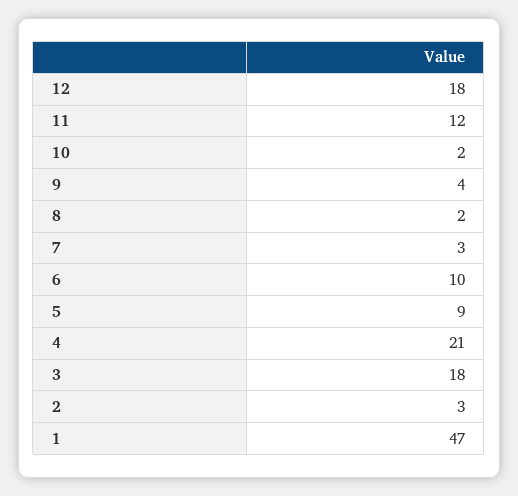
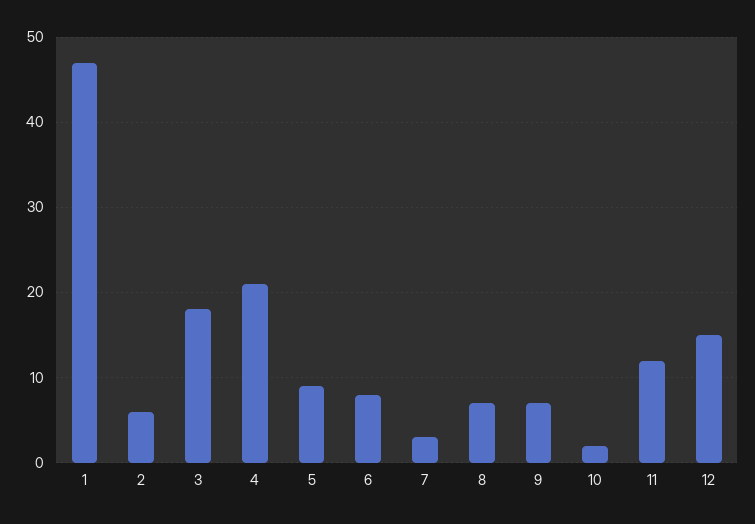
12: 18 -> 15
9: 4 -> 7
8: 2 -> 7
6: 10 -> 8
2: 3 -> 6

